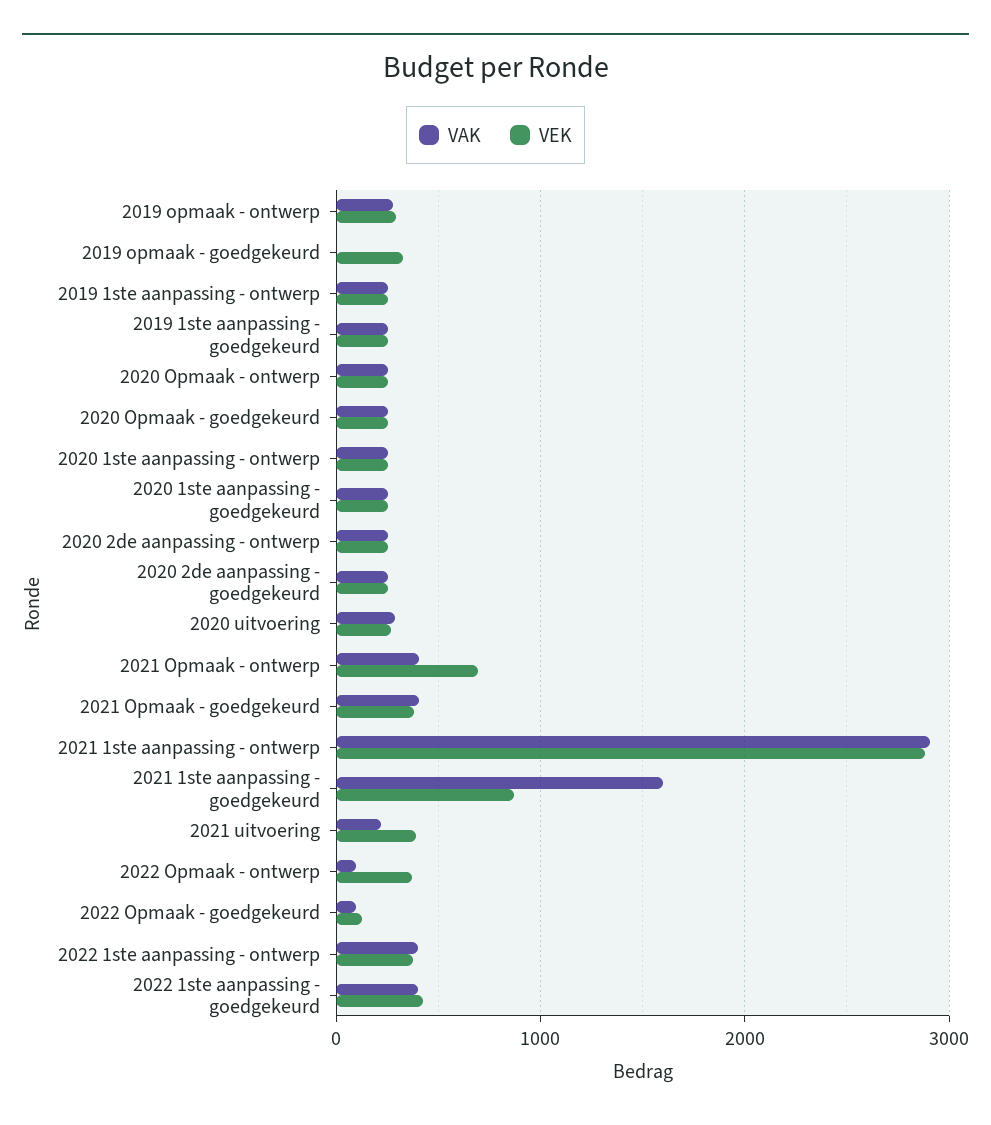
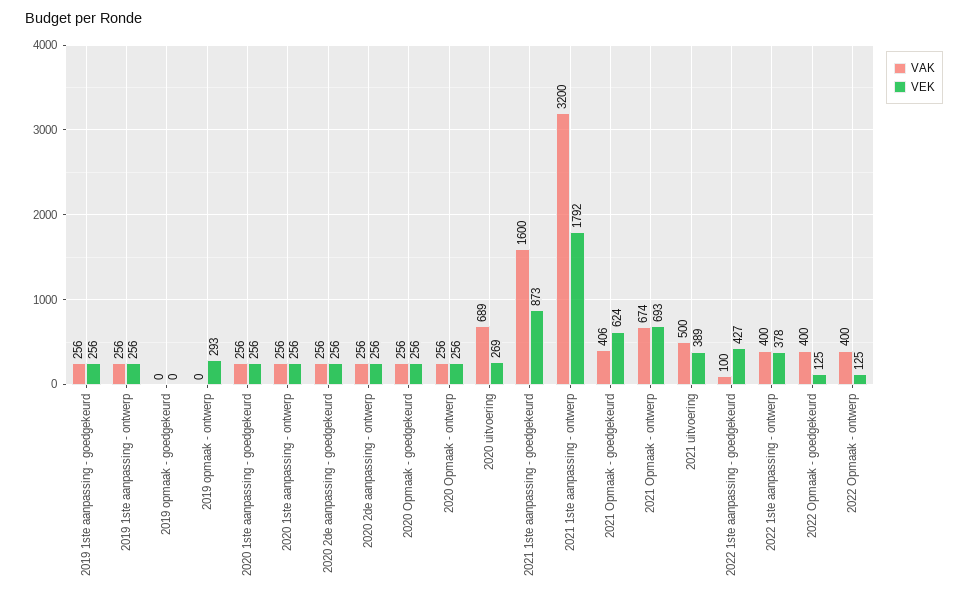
VAK, 2019 opmaak - ontwerp: 300 -> 0
VEK, 2019 opmaak - goedgekeurd: 300 -> 0
VAK, 2020 uitvoering: 300 -> 689
VAK, 2021 Opmaak - ontwerp: 400 -> 674
VEK, 2021 Opmaak - goedgekeurd: 400 -> 624
VAK, 2021 1ste aanpassing - ontwerp: 2900 -> 3200
VEK, 2021 1ste aanpassing - ontwerp: 2900 -> 1792
VAK, 2021 uitvoering: 200 -> 500
VAK, 2022 Opmaak - ontwerp: 100 -> 400
VEK, 2022 Opmaak - ontwerp: 400 -> 125
VAK, 2022 Opmaak - goedgekeurd: 100 -> 400
VAK, 2022 1ste aanpassing - goedgekeurd: 400 -> 100

